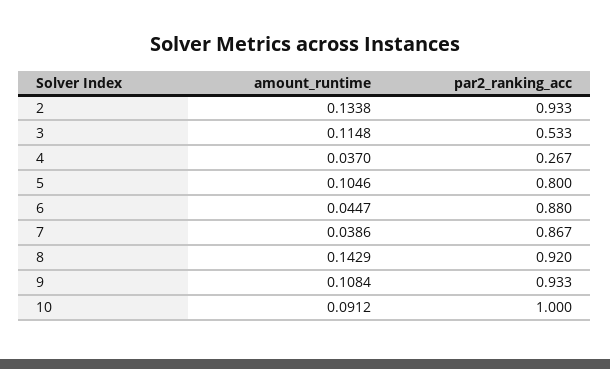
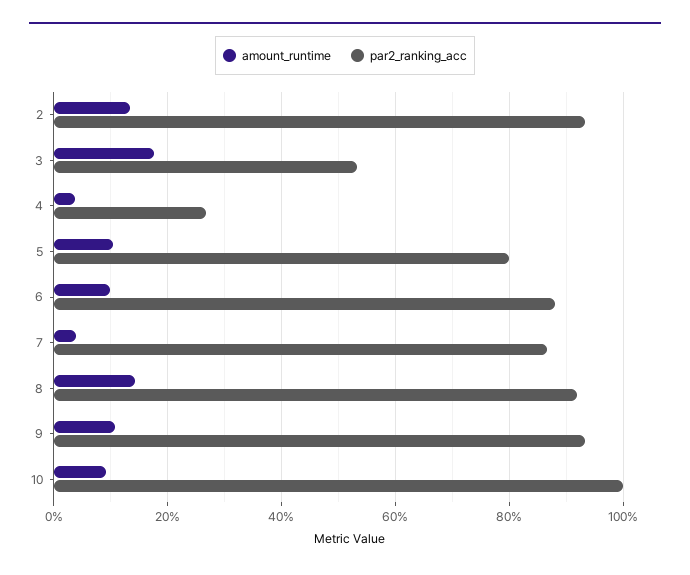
amount_runtime, 3: 0.1148 -> 0.18
amount_runtime, 6: 0.0447 -> 0.1

